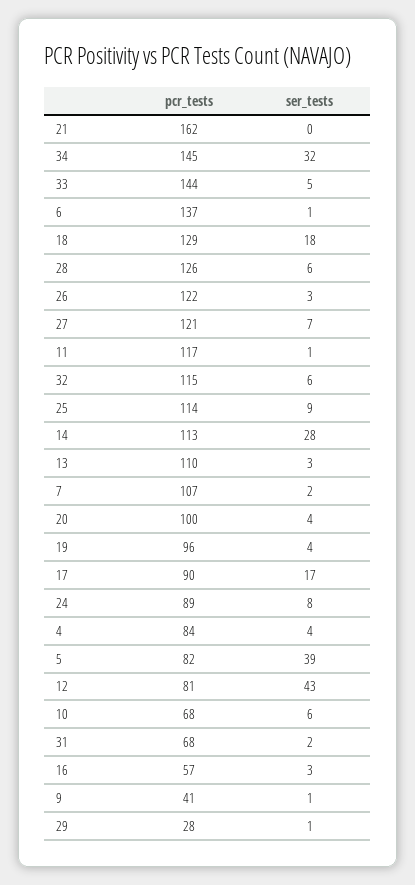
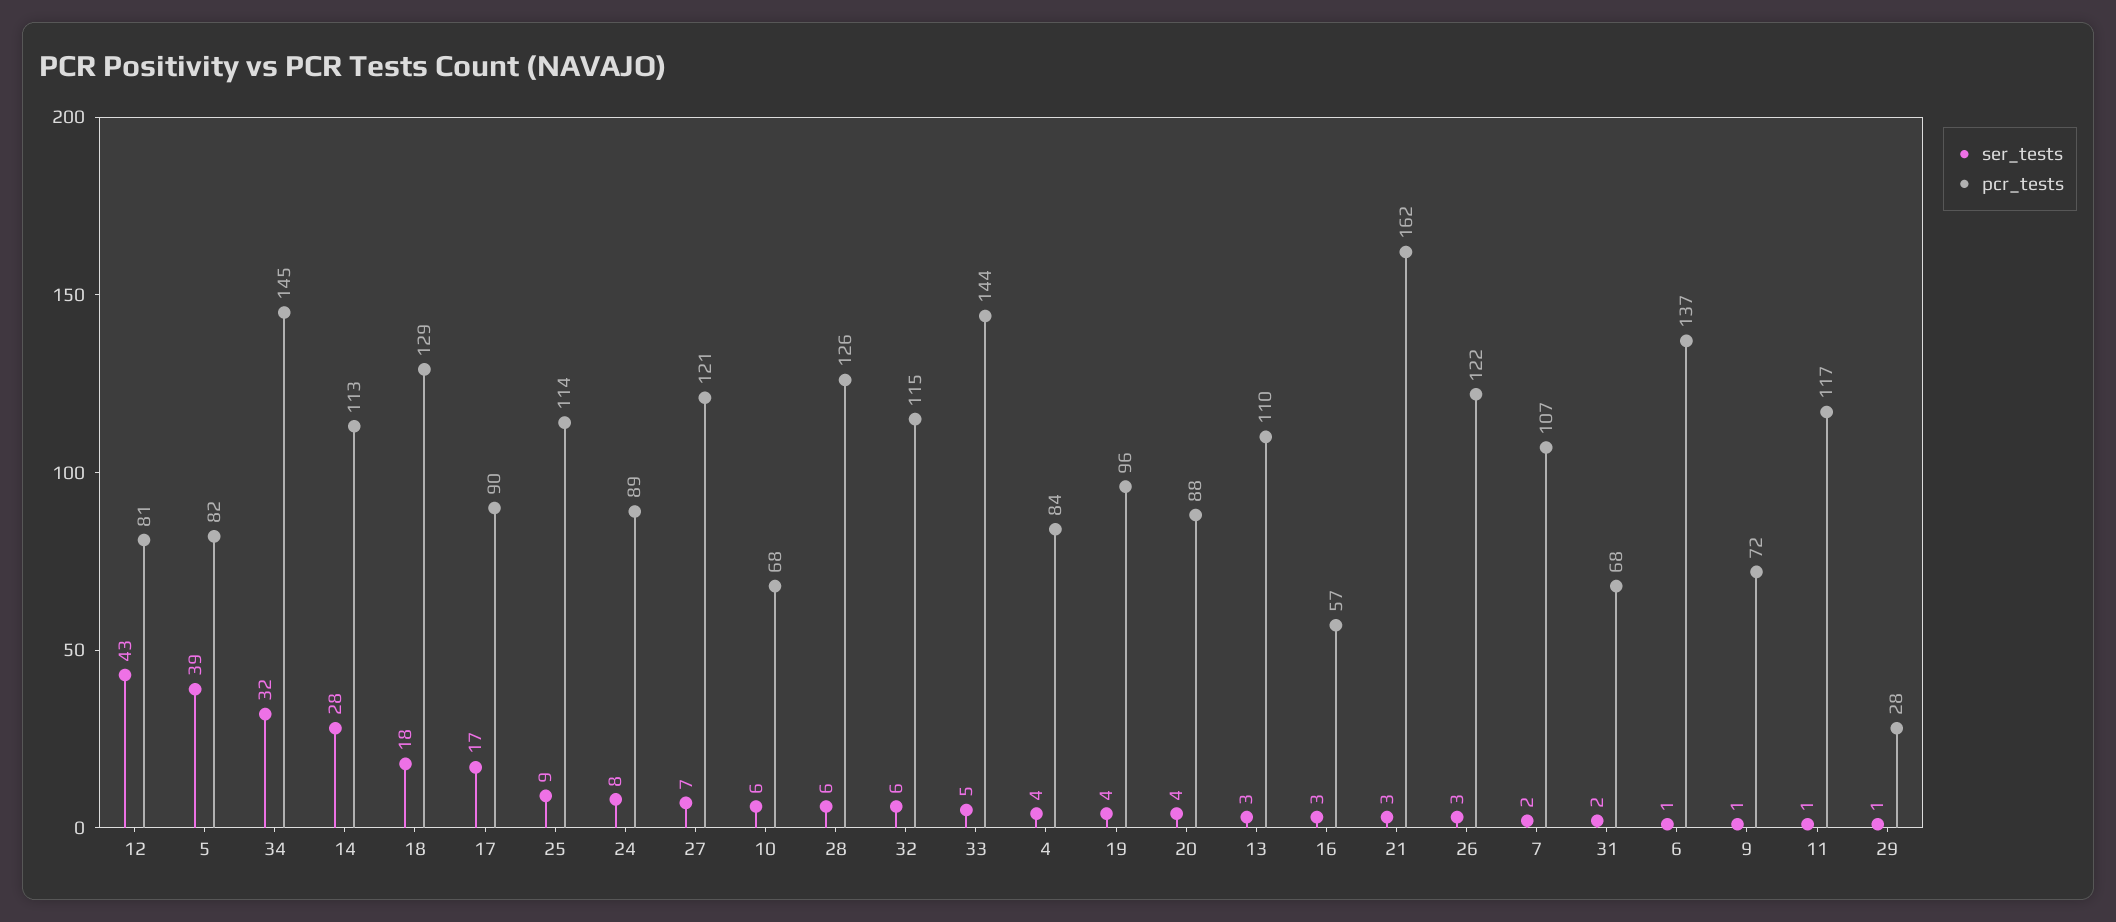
ser_tests, 21: 0 -> 3
pcr_tests, 20: 100 -> 88
pcr_tests, 9: 41 -> 72

